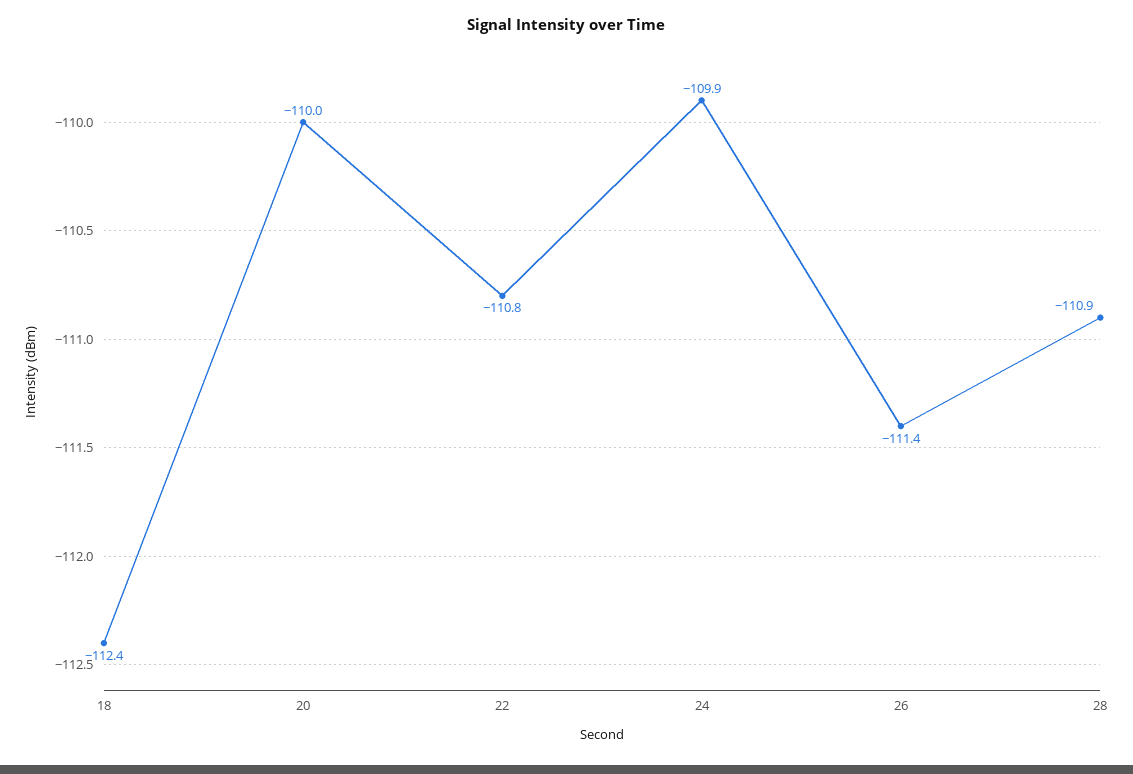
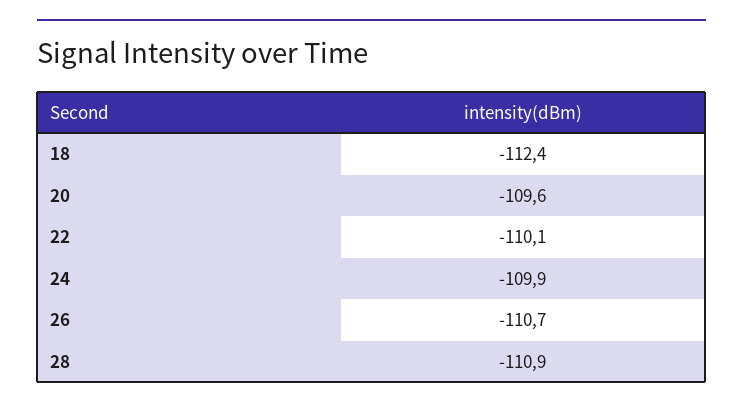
20: -110 -> -109.6
22: -110.8 -> -110.1
26: -111.4 -> -110.7

